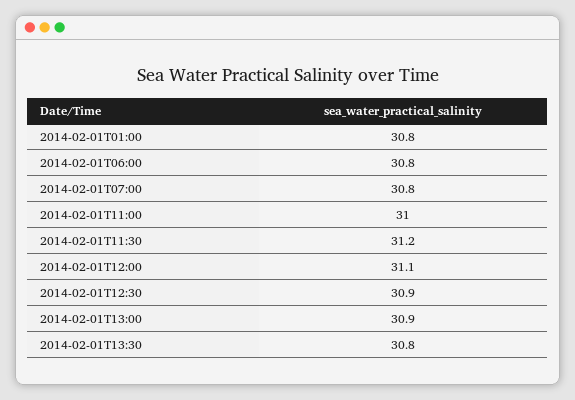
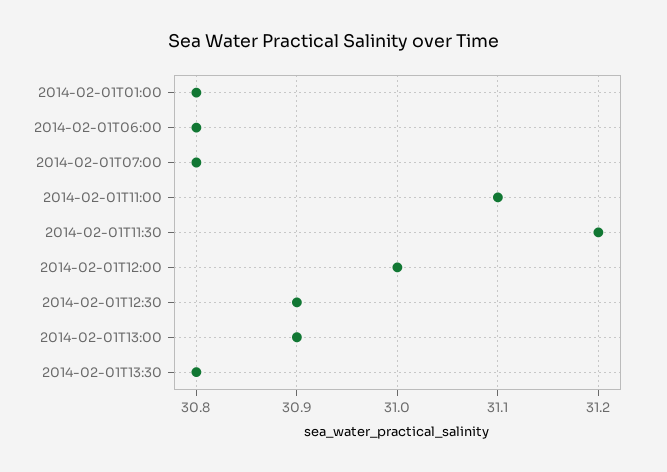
2014-02-01T11:00: 31 -> 31.1
2014-02-01T12:00: 31.1 -> 31

